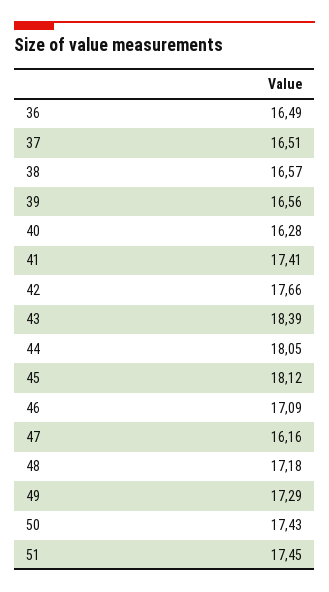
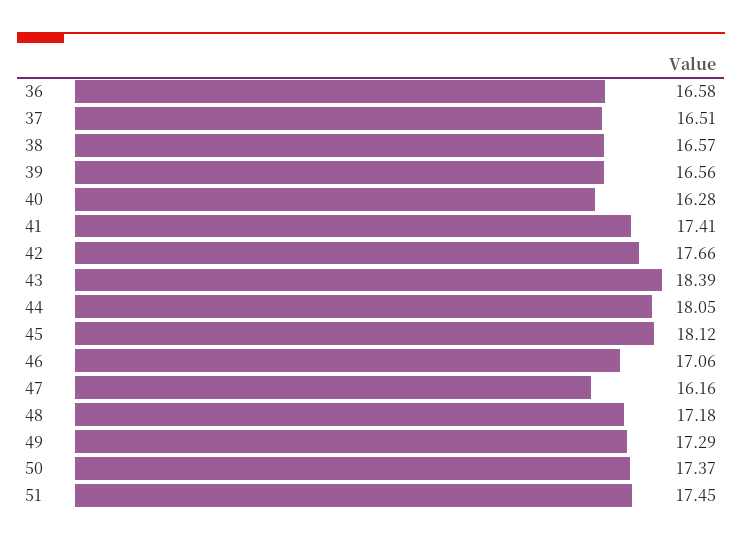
36: 16.49 -> 16.58
46: 17.09 -> 17.06
50: 17.43 -> 17.37

